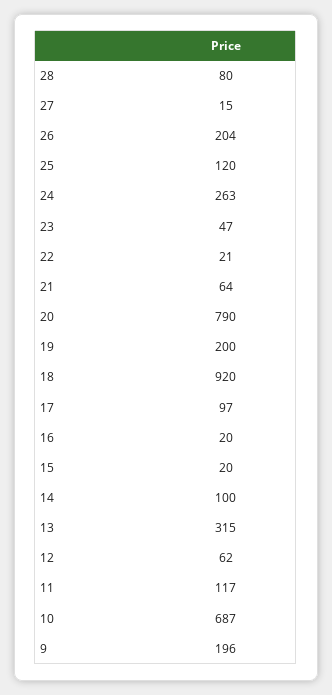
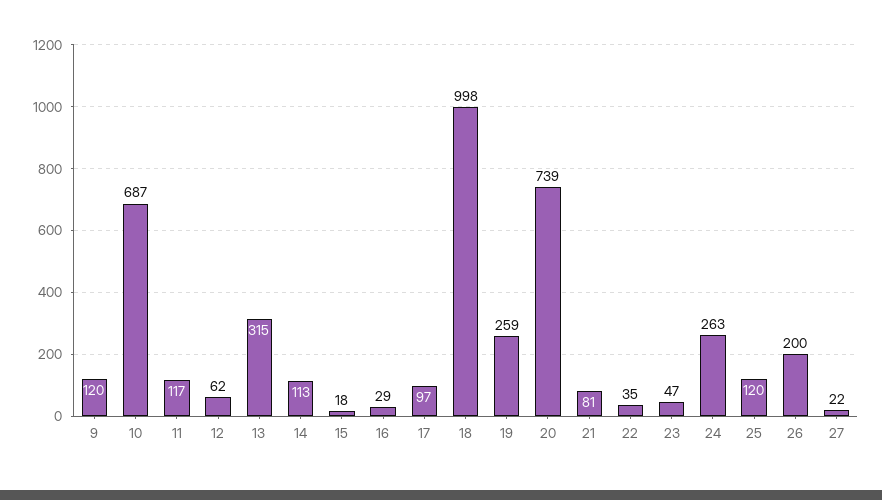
28: 80 -> none
27: 15 -> 22
26: 204 -> 200
22: 21 -> 35
21: 64 -> 81
20: 790 -> 739
19: 200 -> 259
18: 920 -> 998
16: 20 -> 29
15: 20 -> 18
14: 100 -> 113
9: 196 -> 120

